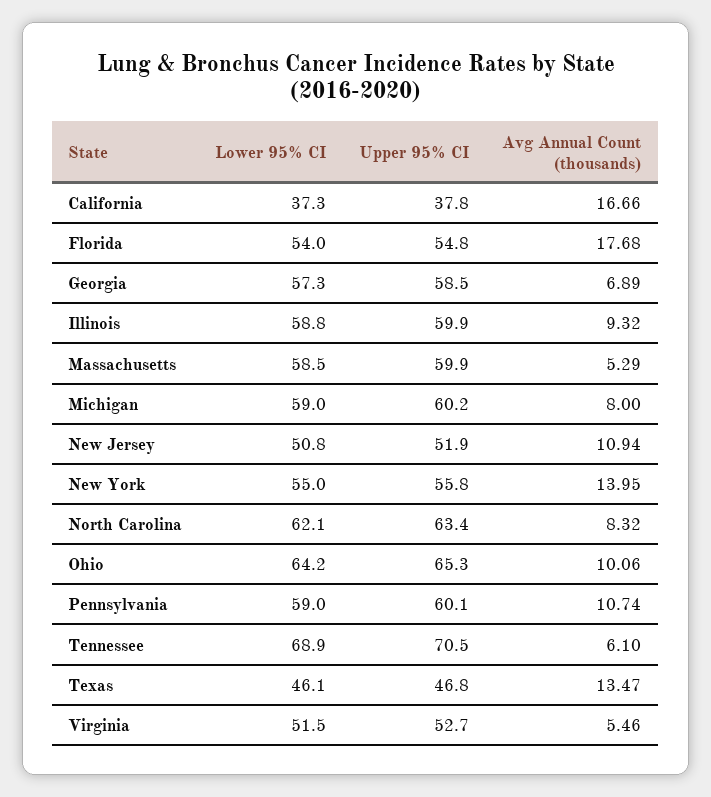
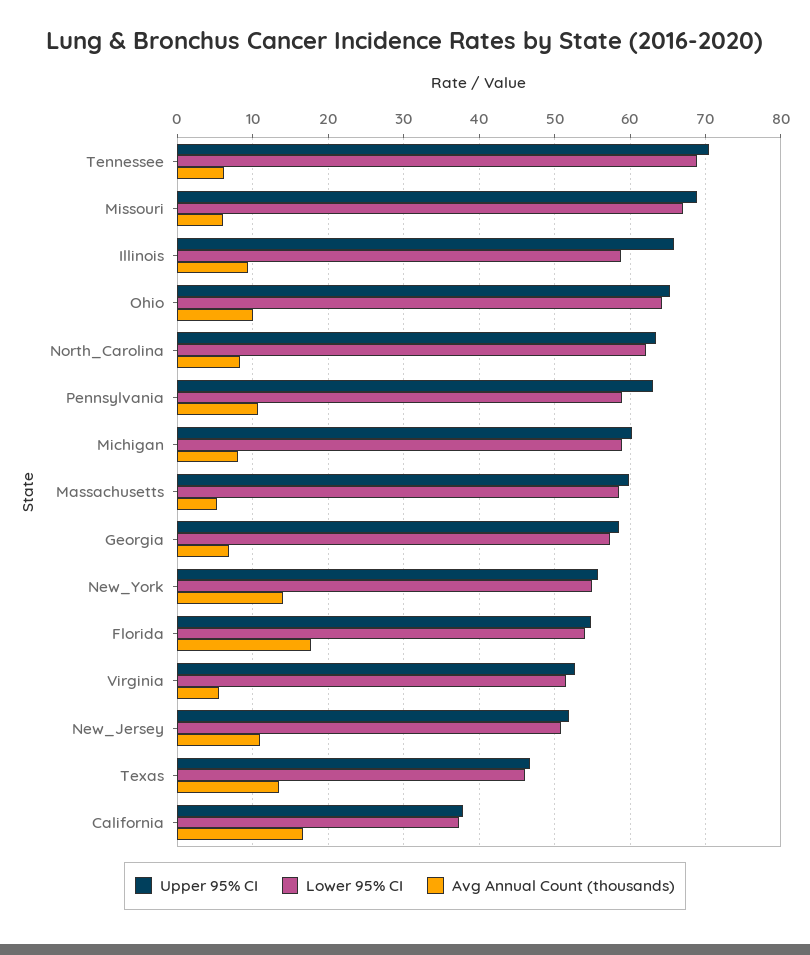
Upper 95% CI, Illinois: 59.9 -> 66
Upper 95% CI, Pennsylvania: 60.1 -> 63
Upper 95% CI, Missouri: none -> 69
Lower 95% CI, Missouri: none -> 67
Avg Annual Count (thousands), Missouri: none -> 6

